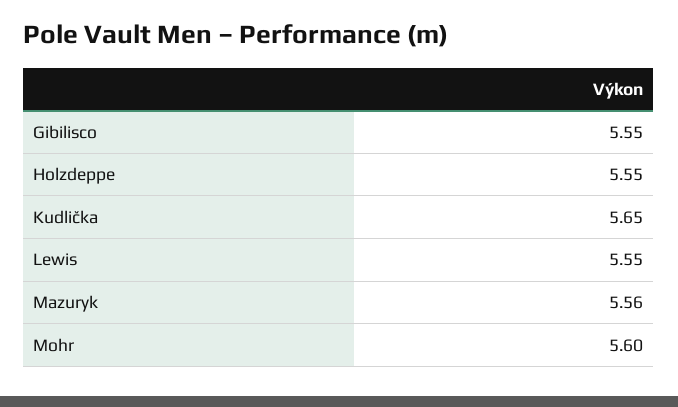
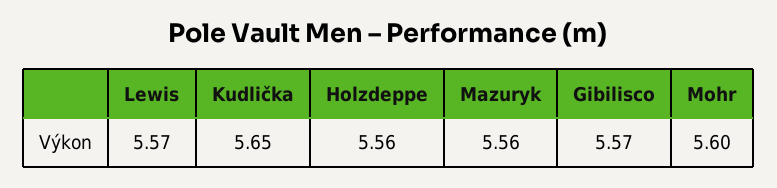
Gibilisco: 5.55 -> 5.57
Holzdeppe: 5.55 -> 5.56
Lewis: 5.55 -> 5.57

